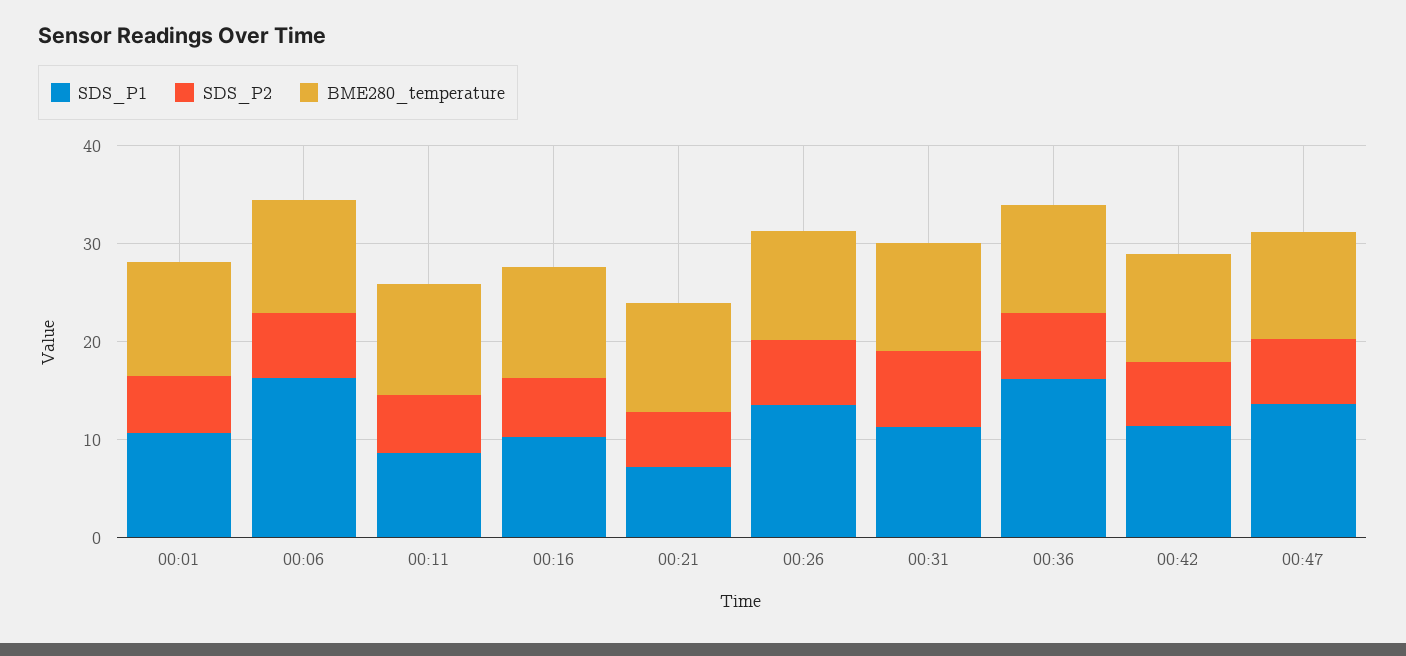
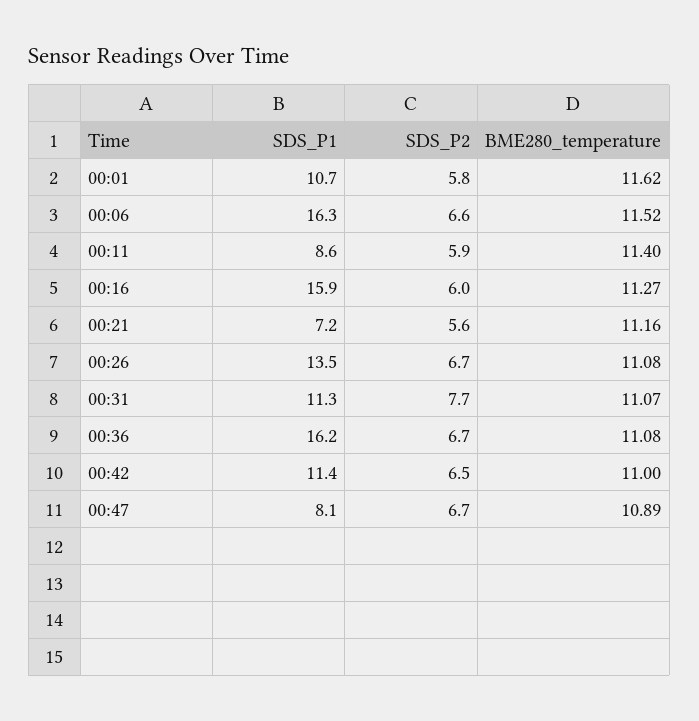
SDS_P1, 00:16: 10 -> 15.9
SDS_P1, 00:47: 14 -> 8.1

